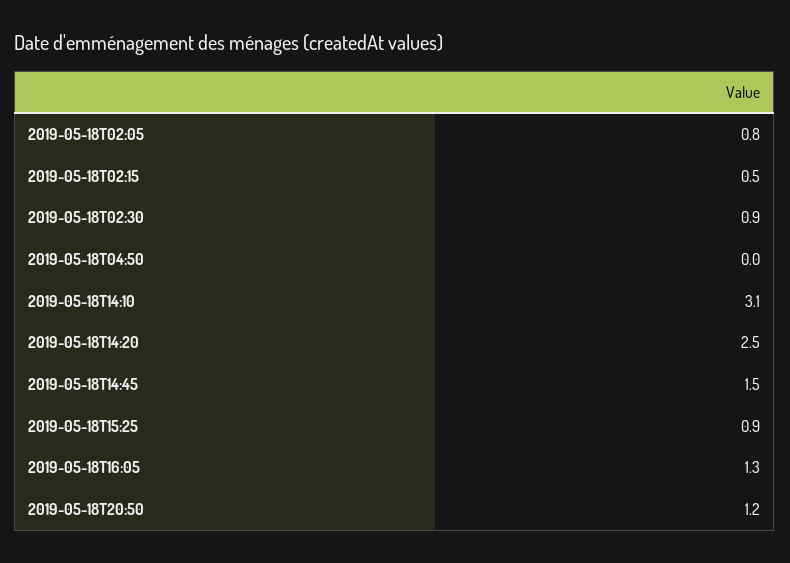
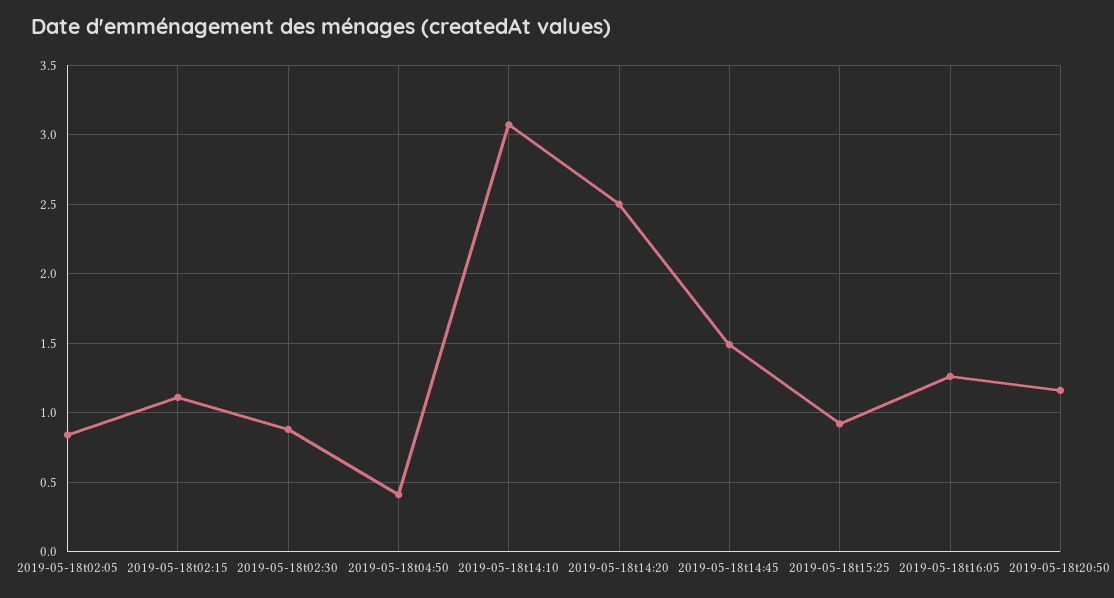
2019-05-18T02:15: 0.5 -> 1.1
2019-05-18T04:50: 0 -> 0.4

